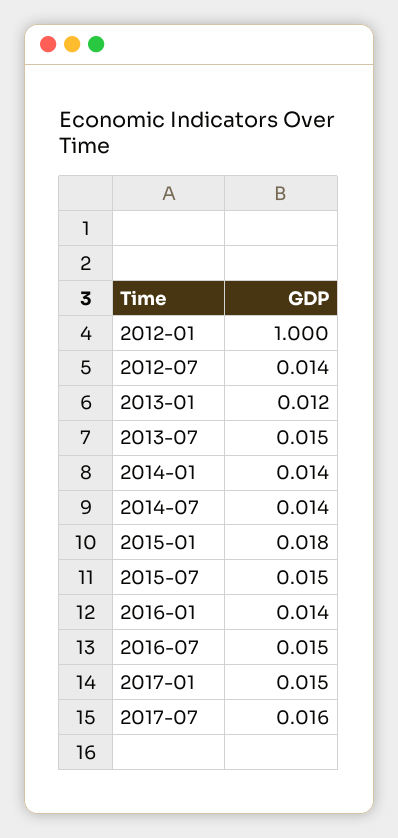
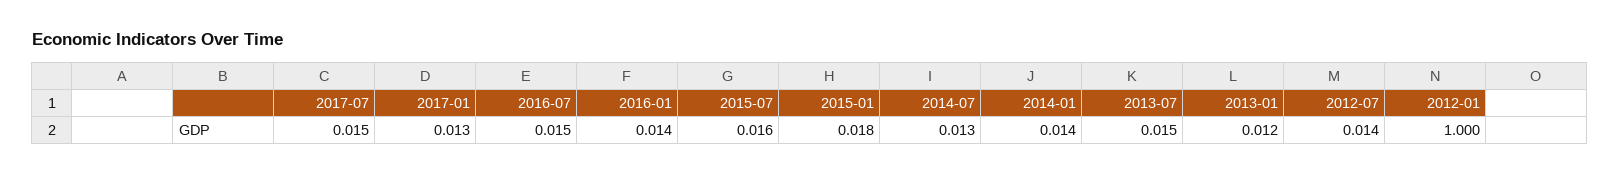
2014-07: 0.014 -> 0.013
2015-07: 0.015 -> 0.016
2017-01: 0.015 -> 0.013
2017-07: 0.016 -> 0.015

